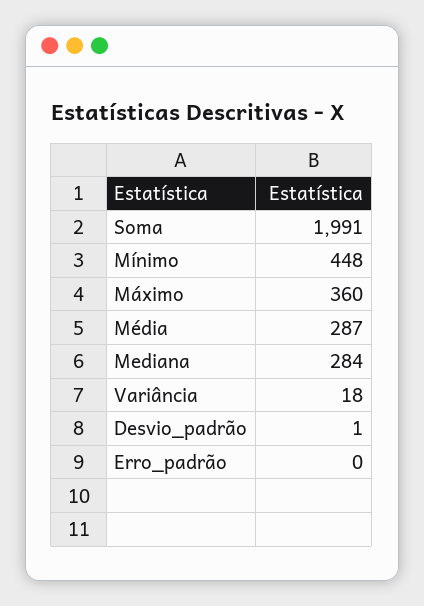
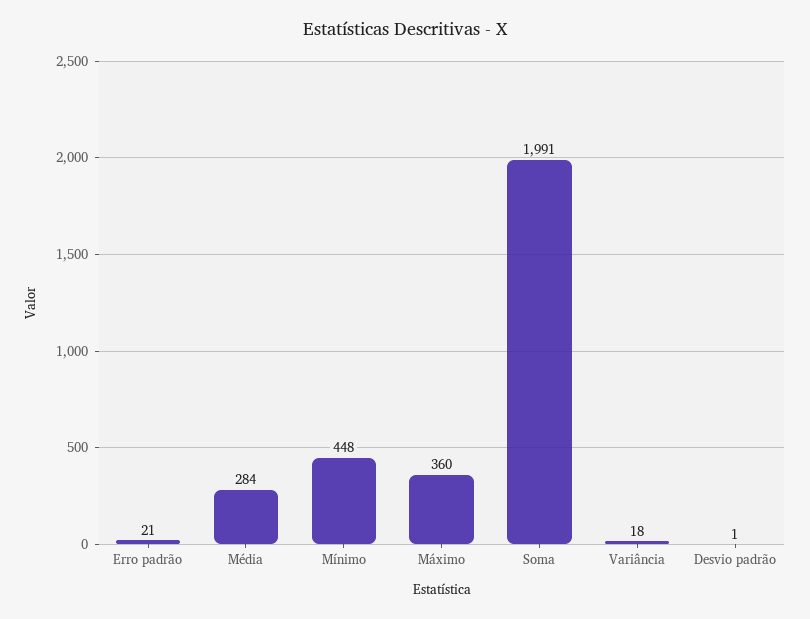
Média: 287 -> 284
Mediana: 284 -> none
Erro_padrão: 0 -> 21

